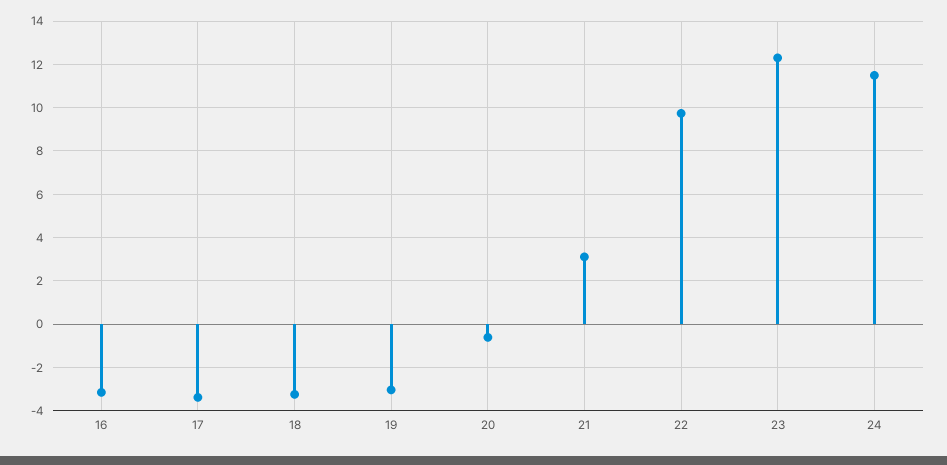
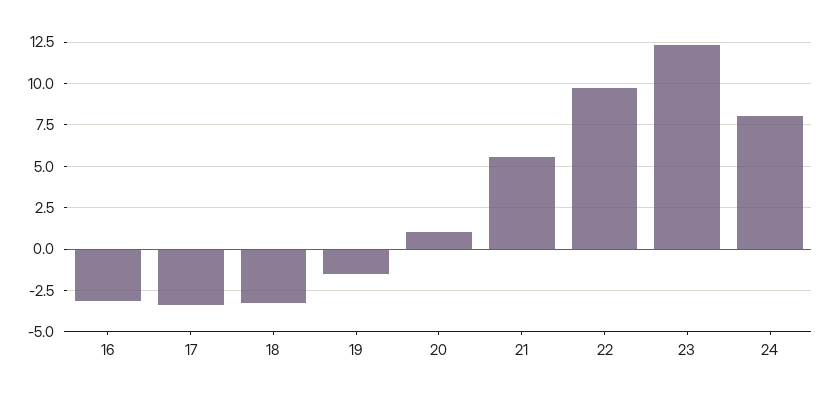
19: -3 -> -1.5
20: -0.5 -> 1
21: 3 -> 5.5
24: 11.5 -> 8

